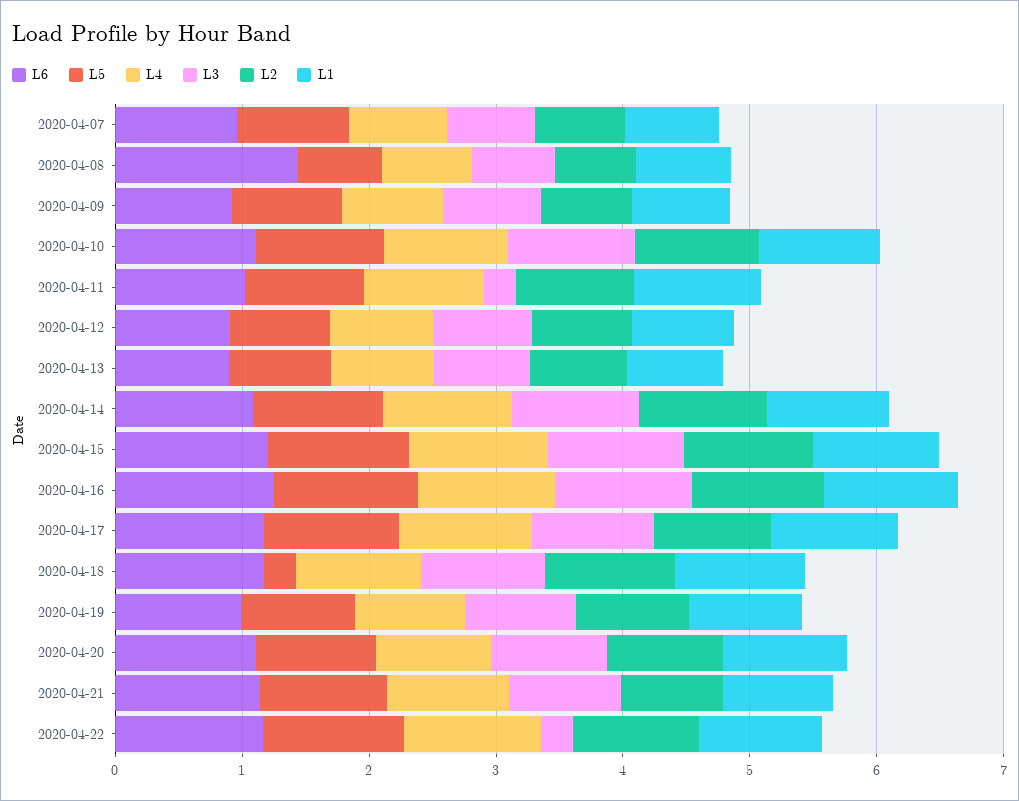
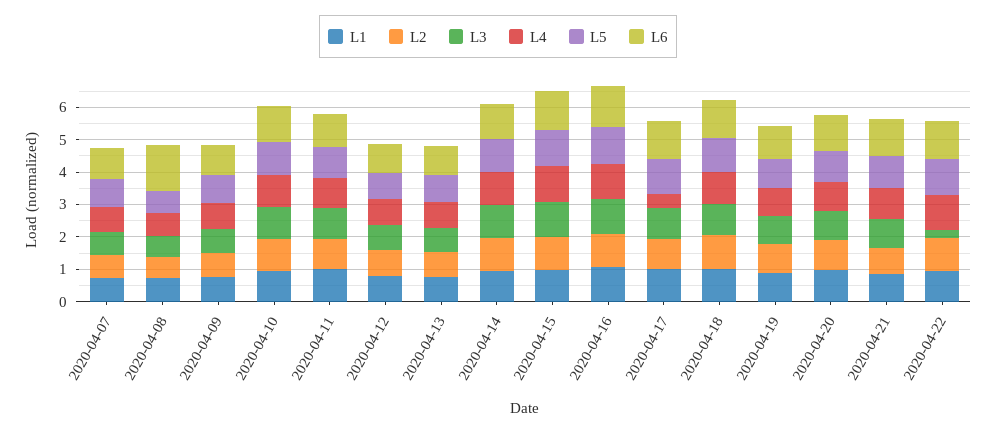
L3, 2020-04-11: 0.2 -> 1
L4, 2020-04-17: 1 -> 0.5
L5, 2020-04-18: 0.2 -> 1

